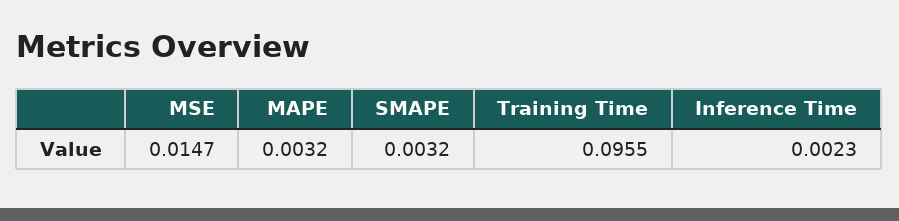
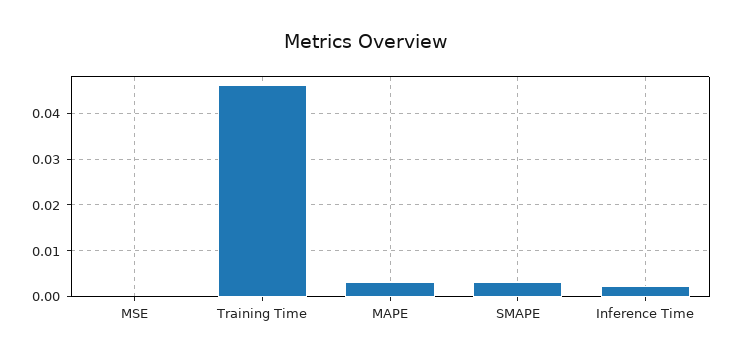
MSE: 0.0147 -> 0
Training Time: 0.0955 -> 0.046

